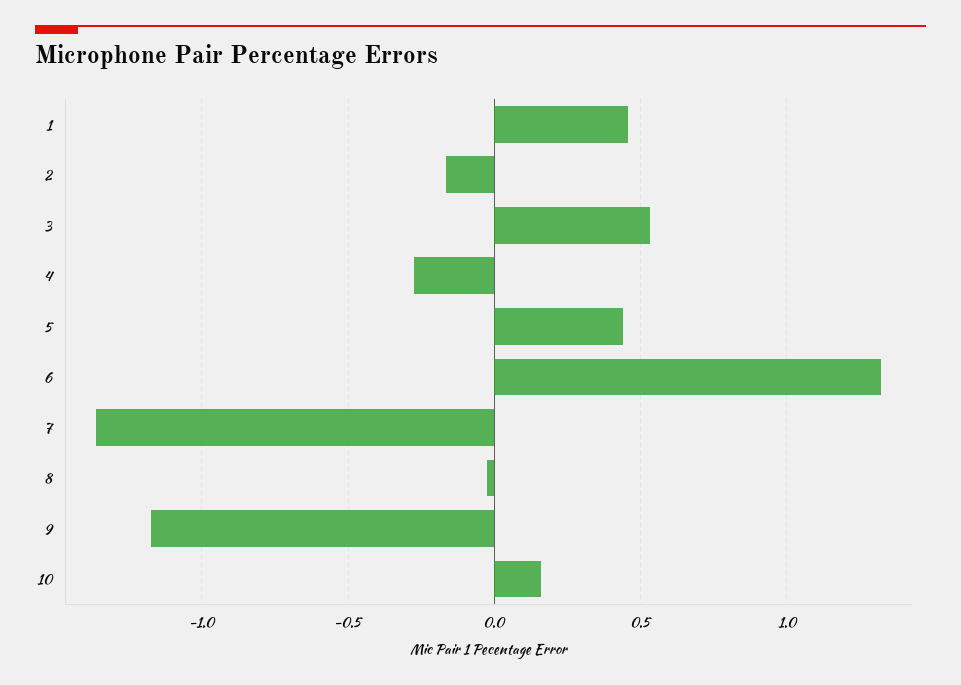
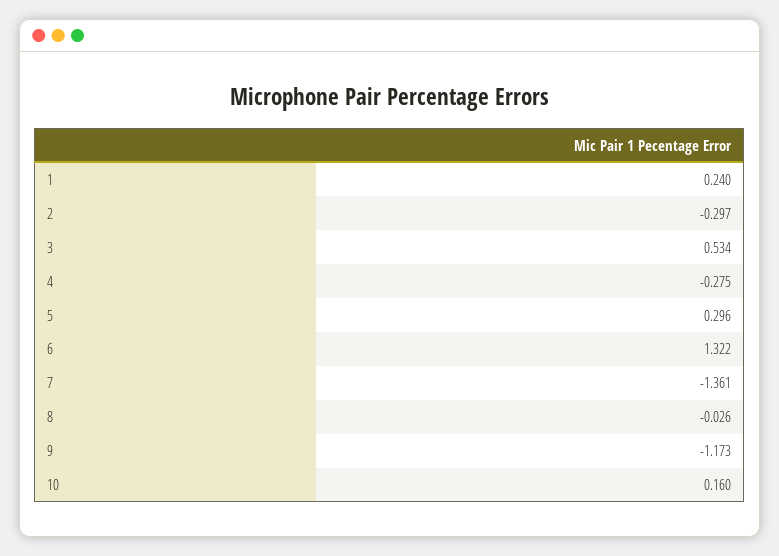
1: 0.45 -> 0.24
2: -0.15 -> -0.297
5: 0.45 -> 0.296

